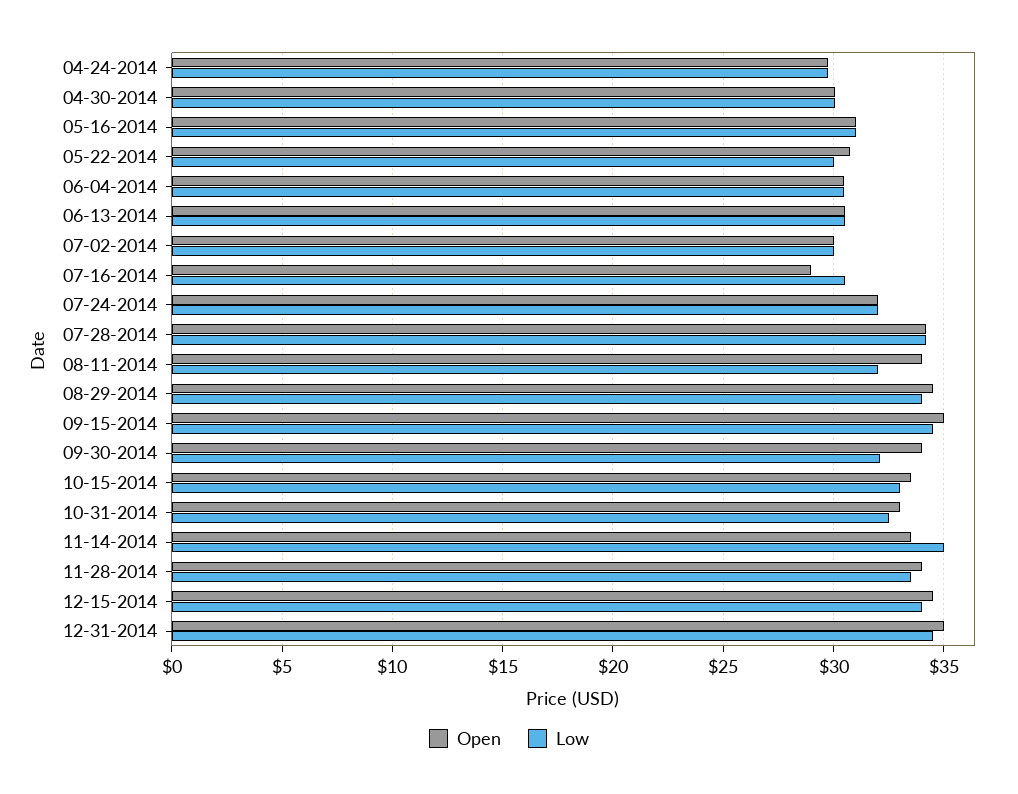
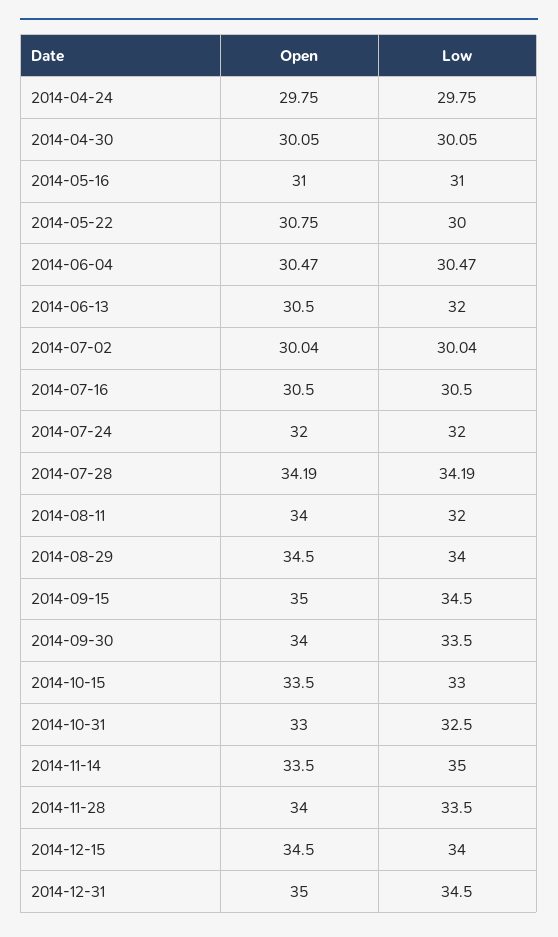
Low, 06-13-2014: 30.5 -> 32
Open, 07-16-2014: 29 -> 30.5
Low, 09-30-2014: 32 -> 33.5

